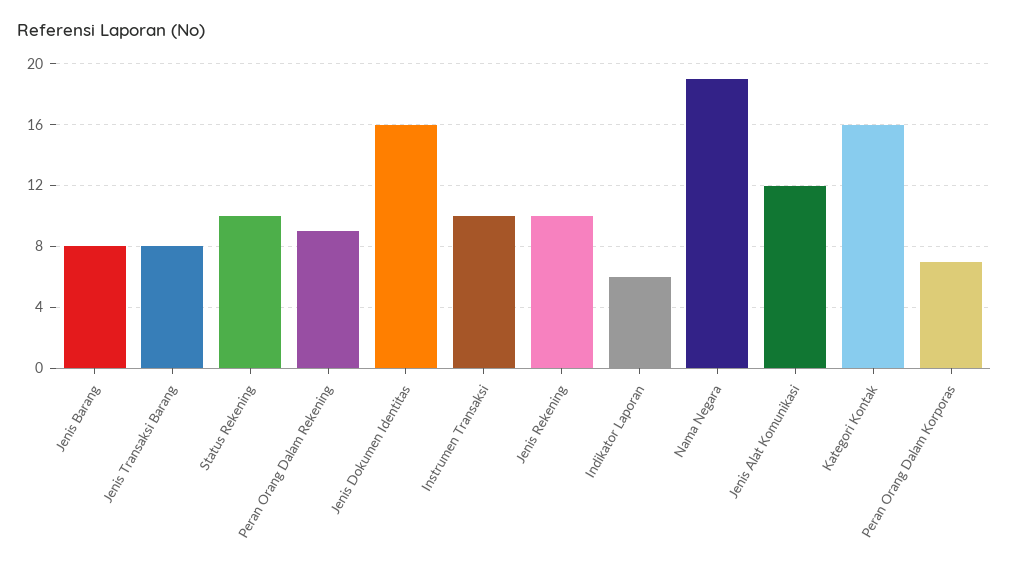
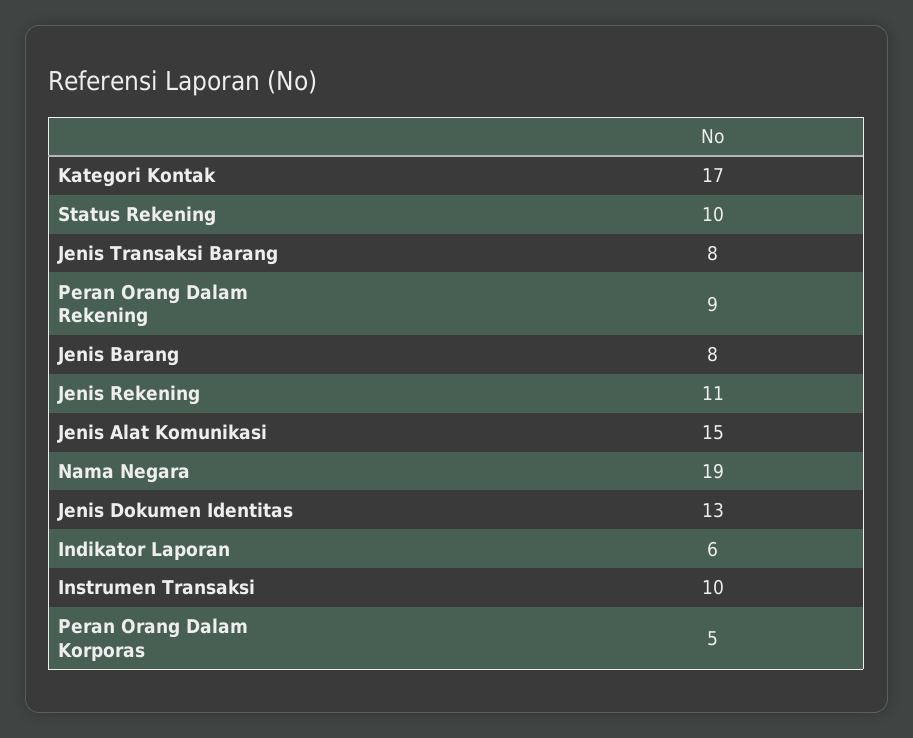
Jenis Dokumen Identitas: 16 -> 13
Jenis Rekening: 10 -> 11
Jenis Alat Komunikasi: 12 -> 15
Kategori Kontak: 16 -> 17
Peran Orang Dalam Korporas: 7 -> 5

